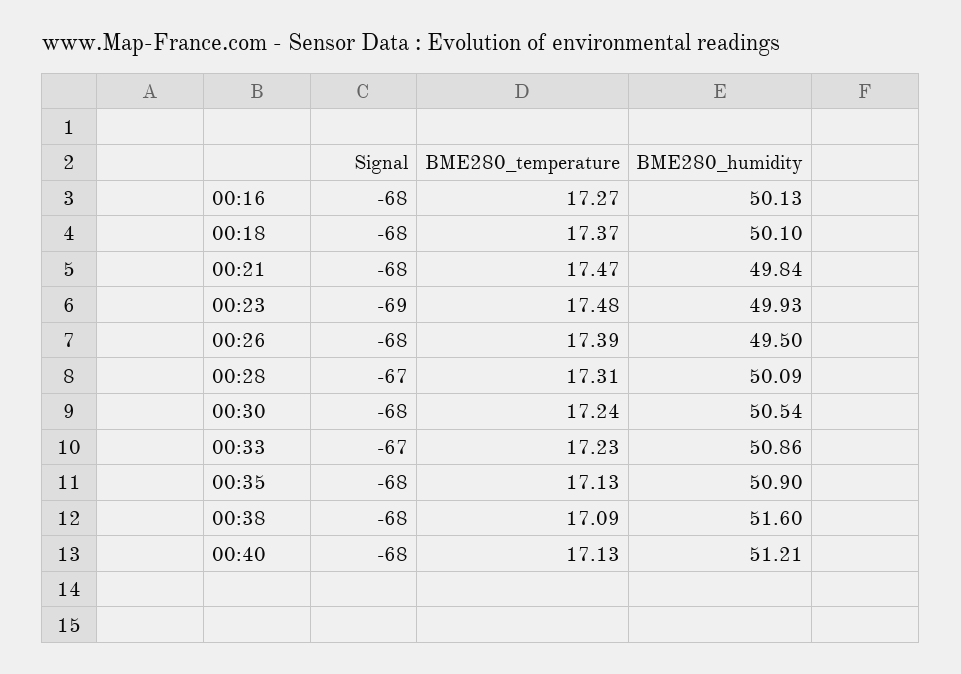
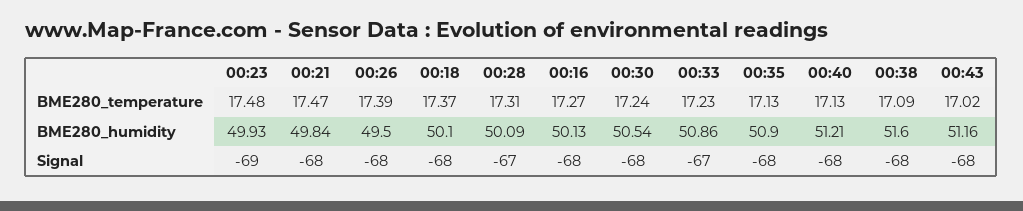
BME280_temperature, 00:43: none -> 17.02
BME280_humidity, 00:43: none -> 51.16
Signal, 00:43: none -> -68

